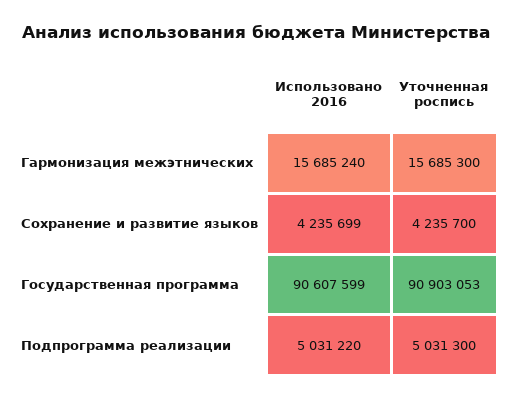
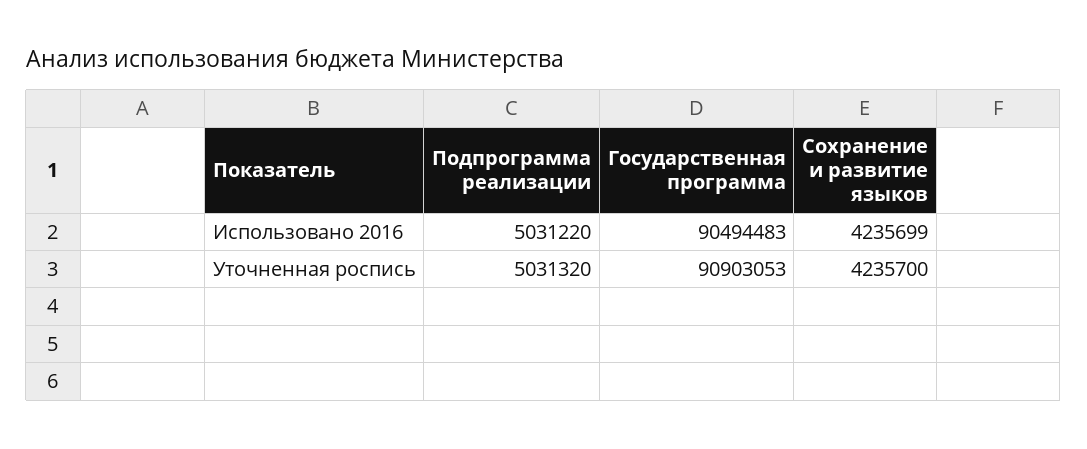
Использовано 2016, Гармонизация межэтнических: 15685240 -> none
Уточненная роспись, Гармонизация межэтнических: 15685300 -> none
Использовано 2016, Государственная программа: 90607599 -> 90494483
Уточненная роспись, Подпрограмма реализации: 5031300 -> 5031320

